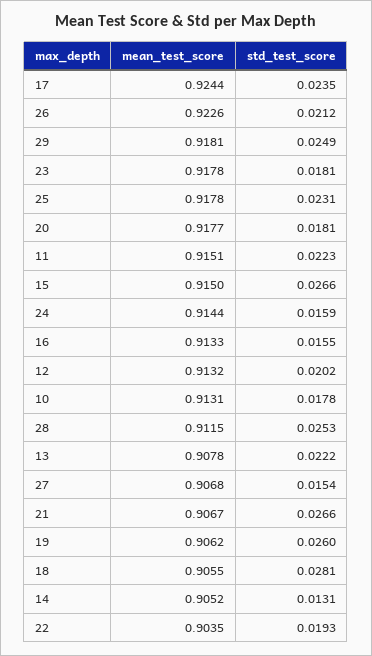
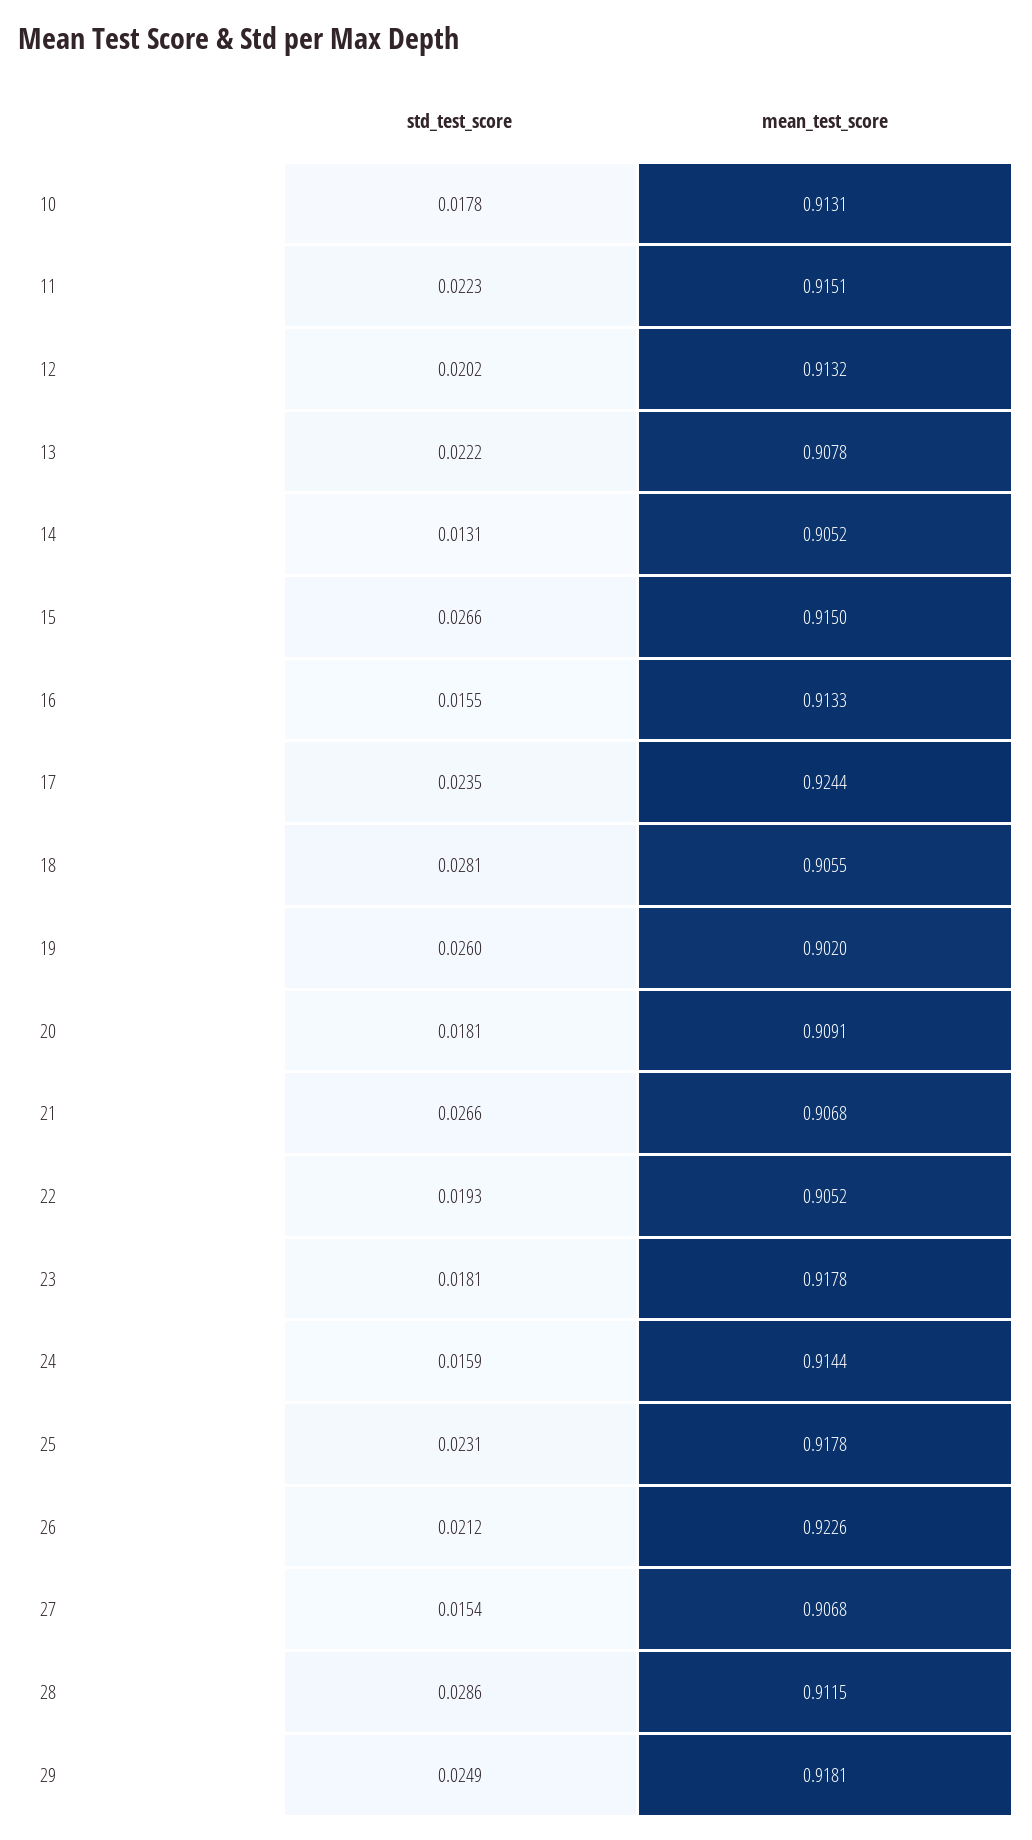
mean_test_score, 20: 0.9177 -> 0.9091
std_test_score, 28: 0.0253 -> 0.0286
mean_test_score, 21: 0.9067 -> 0.9068
mean_test_score, 19: 0.9062 -> 0.902
mean_test_score, 22: 0.9035 -> 0.9052

